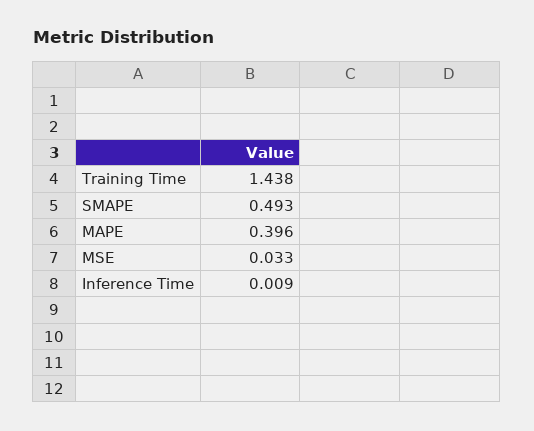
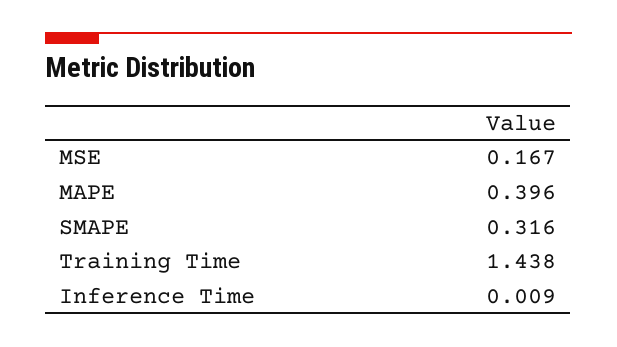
SMAPE: 0.493 -> 0.316
MSE: 0.033 -> 0.167

